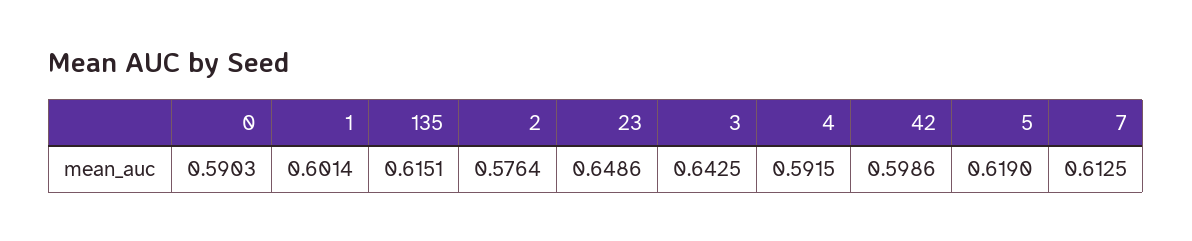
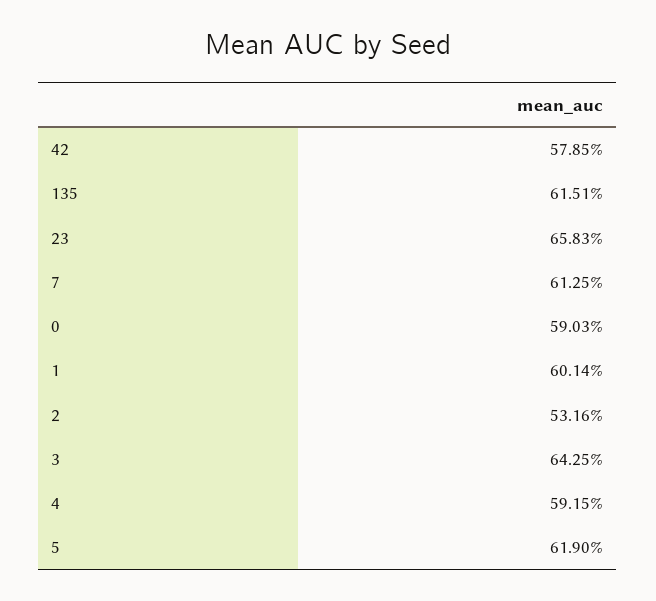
2: 0.5764 -> 0.5316
23: 0.6486 -> 0.6583
42: 0.5986 -> 0.5785

